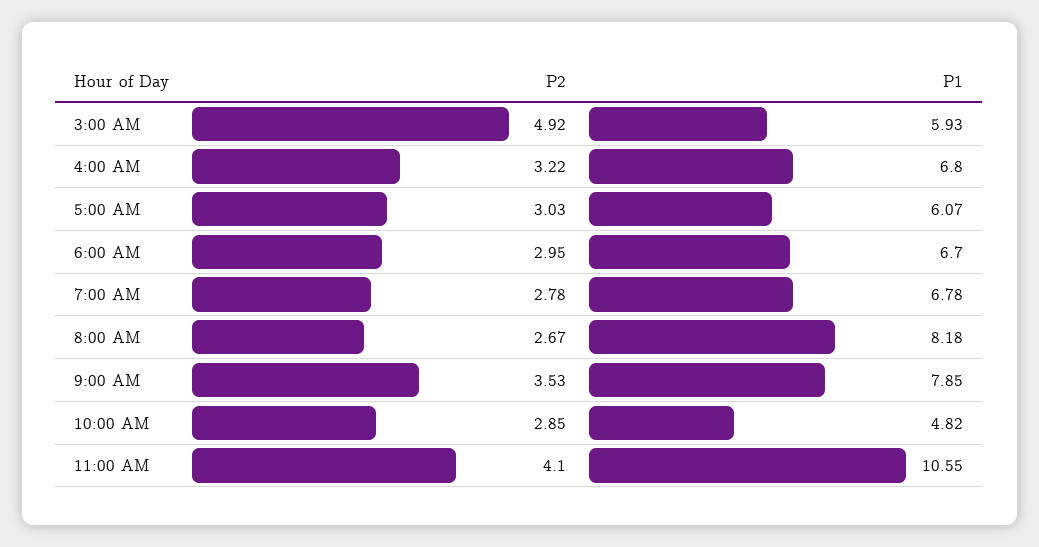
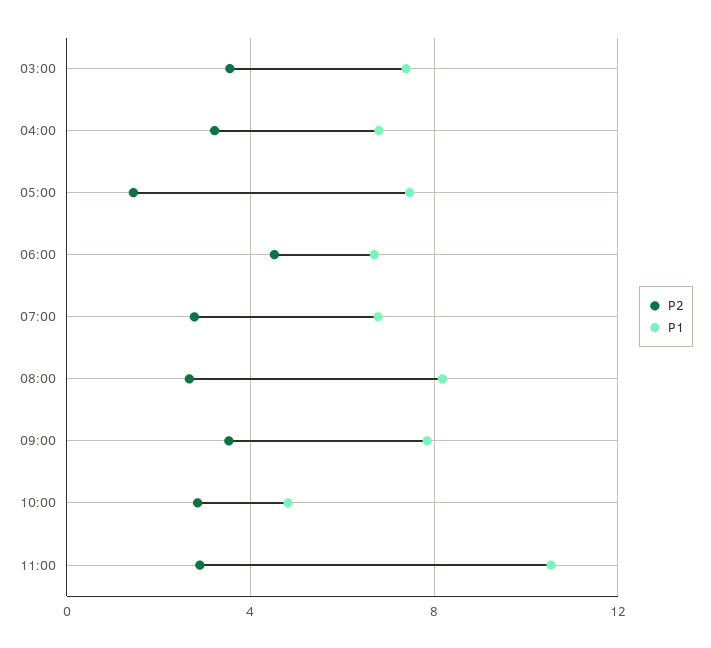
P2, 3:00 AM: 4.92 -> 3.5
P1, 3:00 AM: 5.93 -> 7.5
P2, 5:00 AM: 3.03 -> 1.5
P1, 5:00 AM: 6.07 -> 7.5
P2, 6:00 AM: 2.95 -> 4.5
P2, 11:00 AM: 4.1 -> 3

